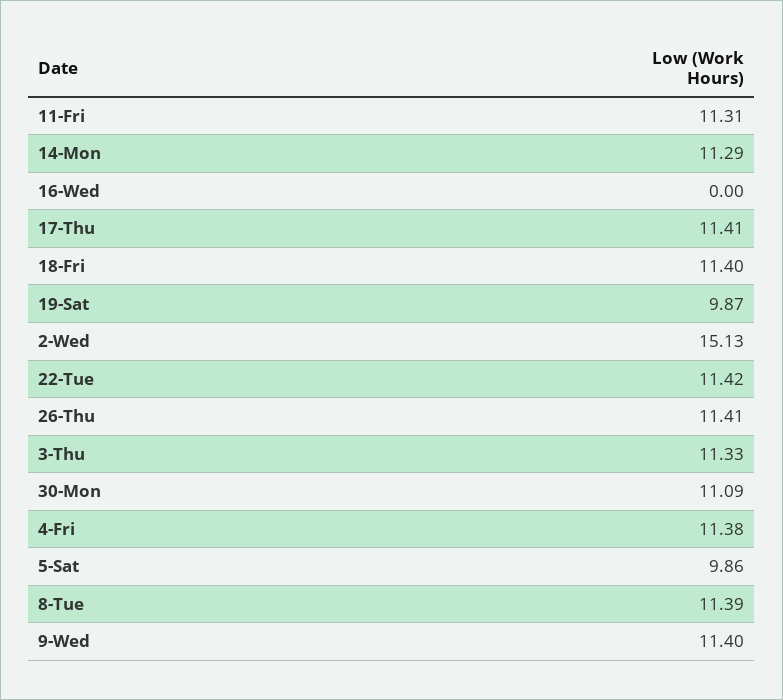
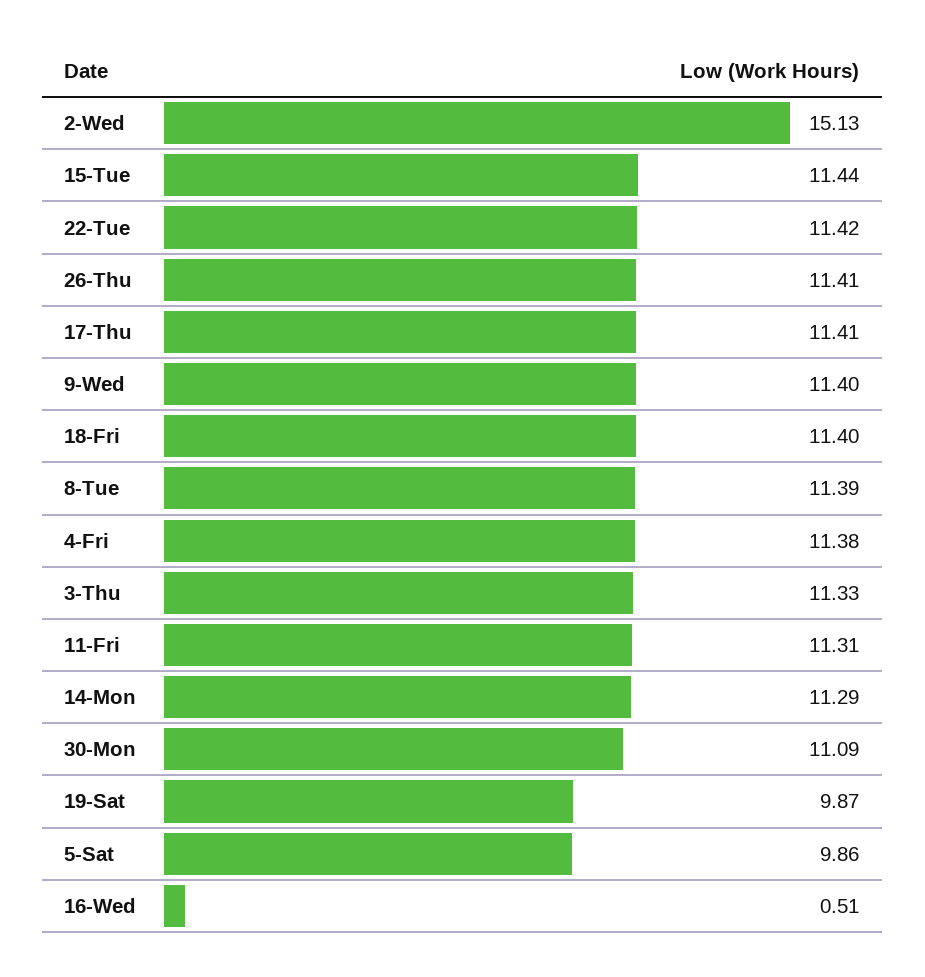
16-Wed: 0 -> 0.51
15-Tue: none -> 11.44

